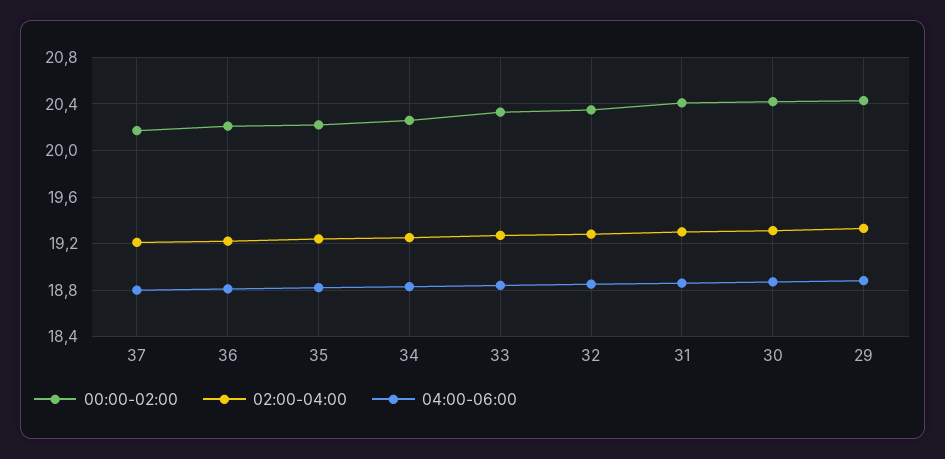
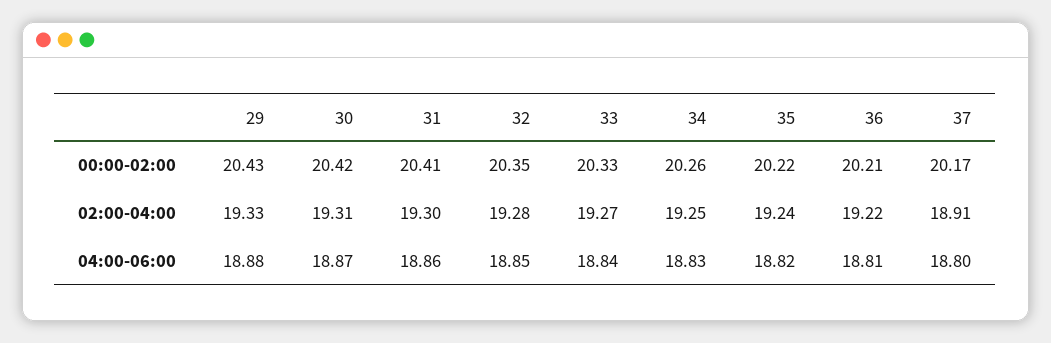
02:00-04:00, 37: 19.2 -> 18.91

